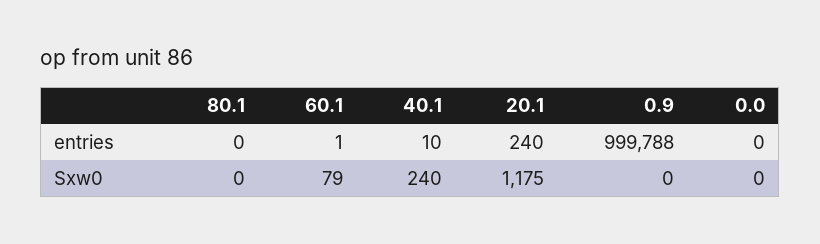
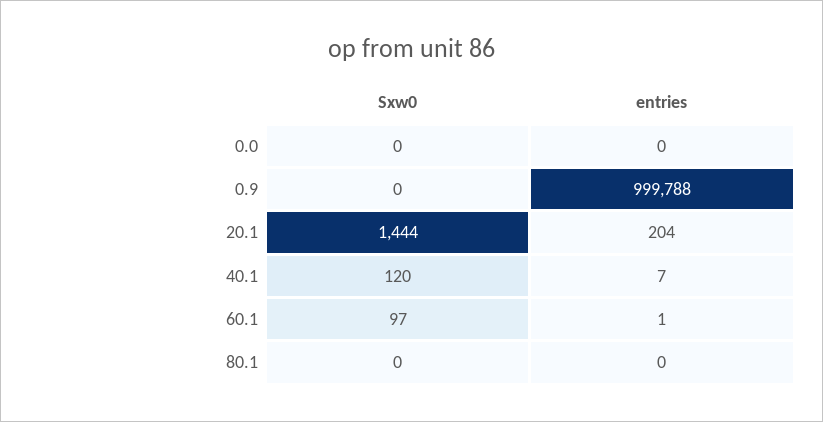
40.1, entries: 10 -> 7
20.1, entries: 240 -> 204
60.1, Sxw0: 79 -> 97
40.1, Sxw0: 240 -> 120
20.1, Sxw0: 1175 -> 1444

